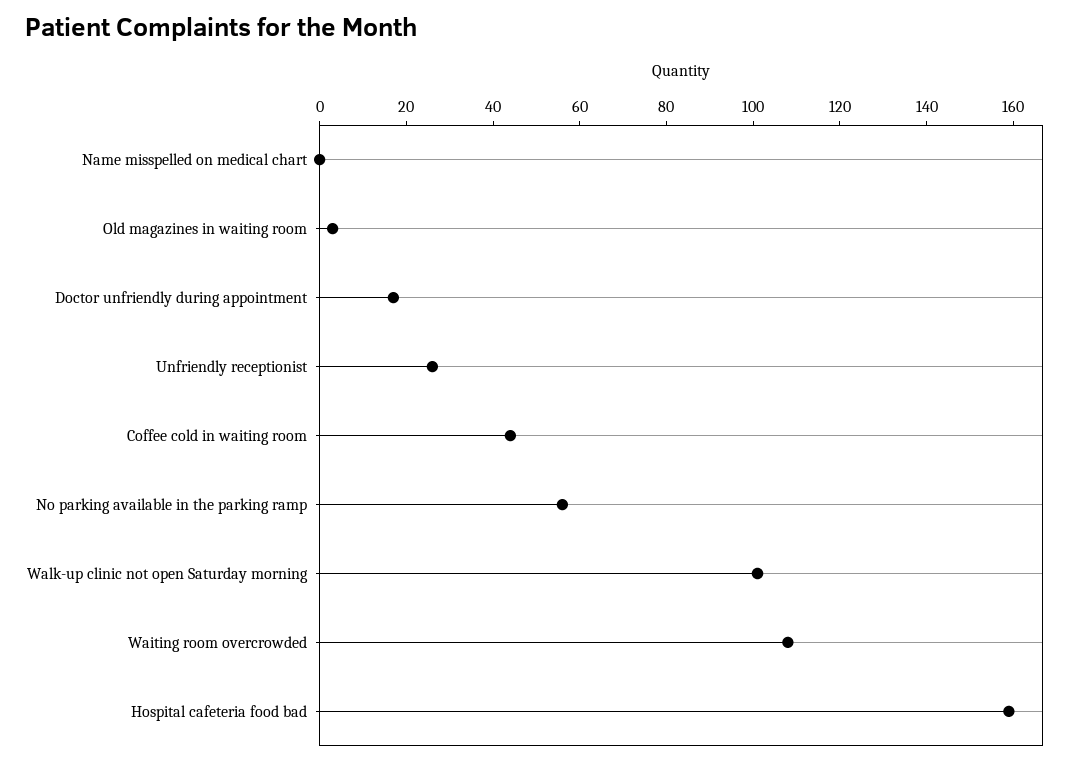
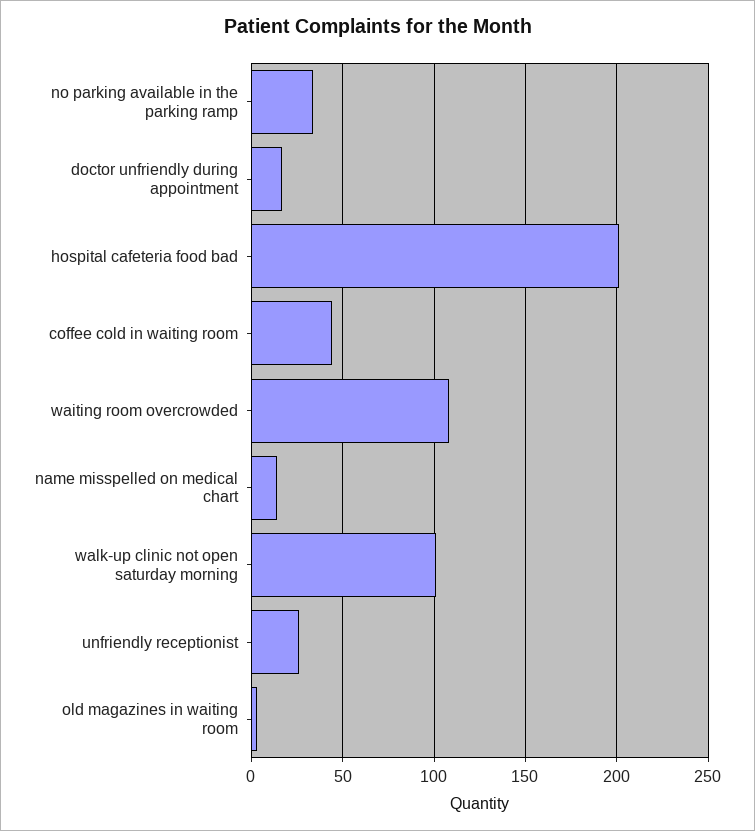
Name misspelled on medical chart: 0 -> 15
No parking available in the parking ramp: 55 -> 35
Hospital cafeteria food bad: 160 -> 200

